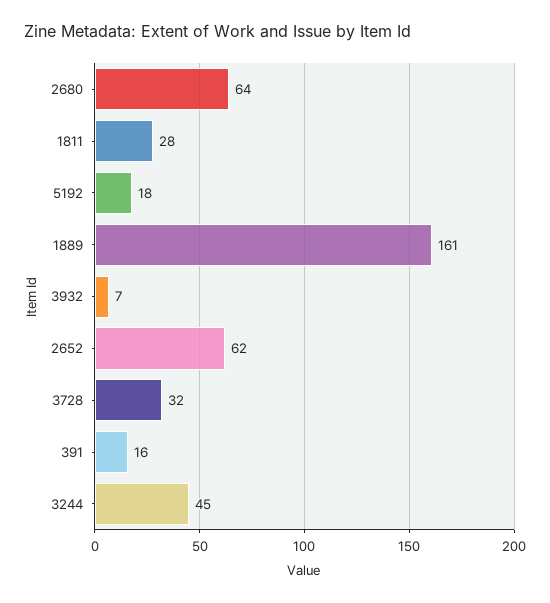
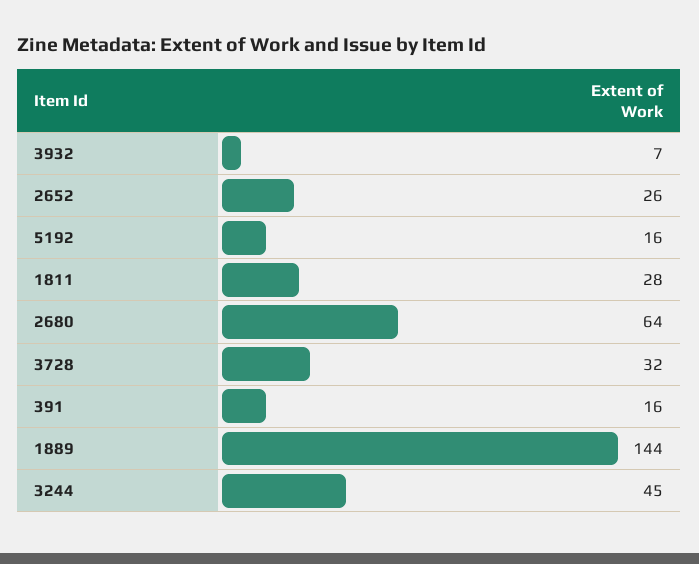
5192: 18 -> 16
1889: 161 -> 144
2652: 62 -> 26

